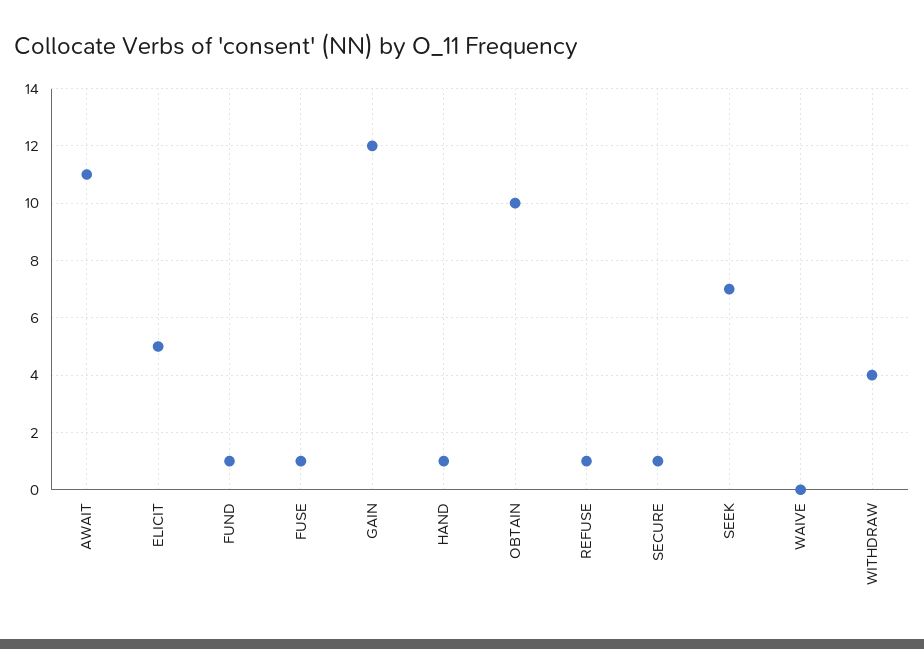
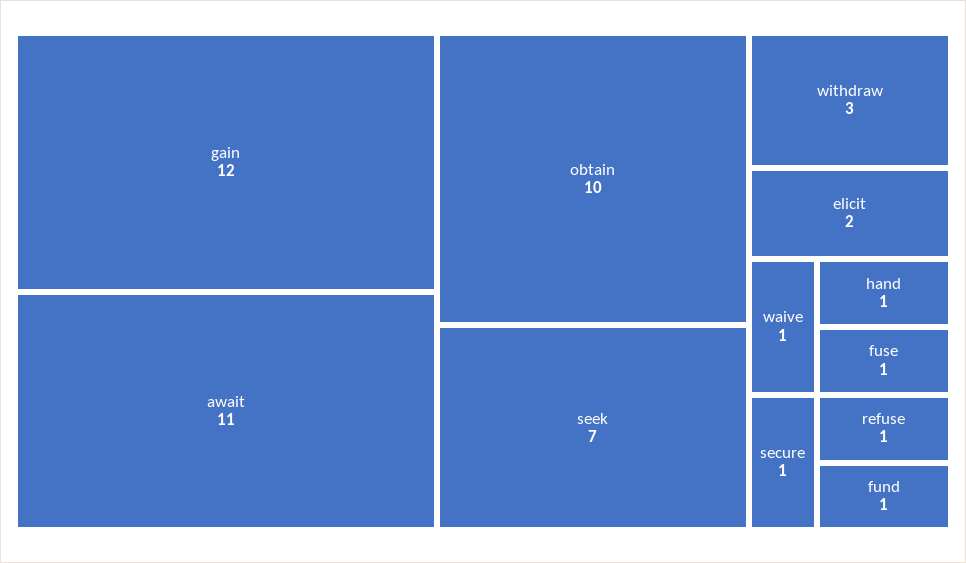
ELICIT: 5 -> 2
WAIVE: 0 -> 1
WITHDRAW: 4 -> 3

